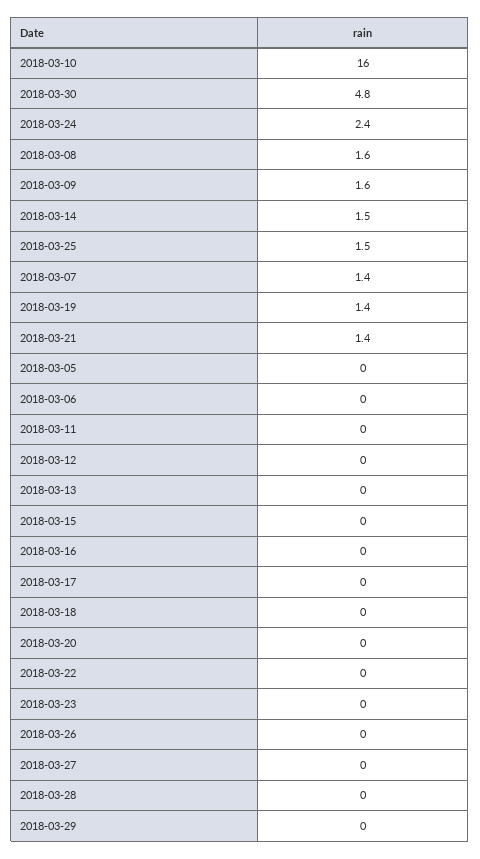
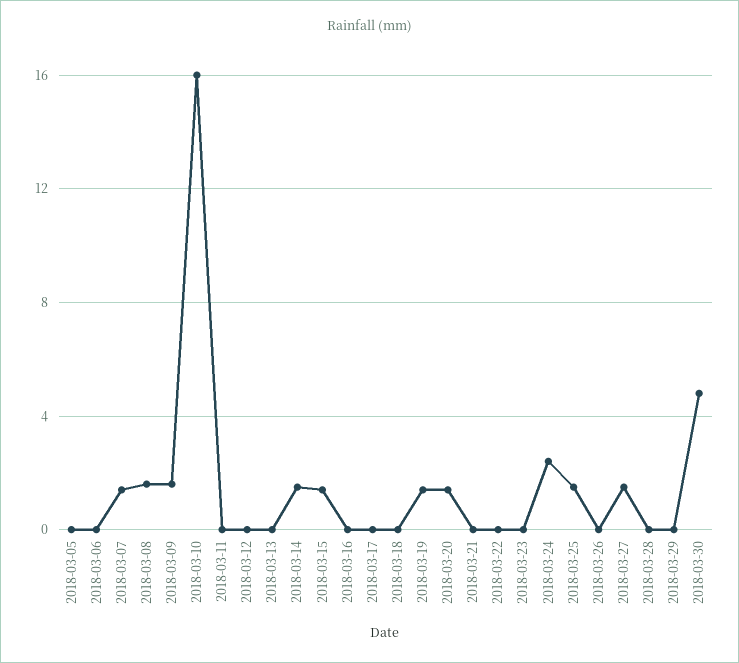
2018-03-21: 1.4 -> 0
2018-03-15: 0 -> 1.5
2018-03-20: 0 -> 1.5
2018-03-27: 0 -> 1.5

